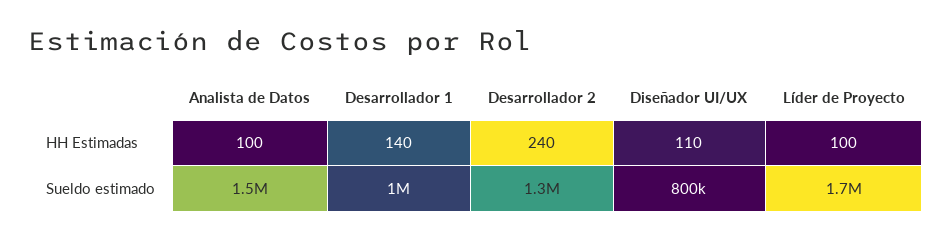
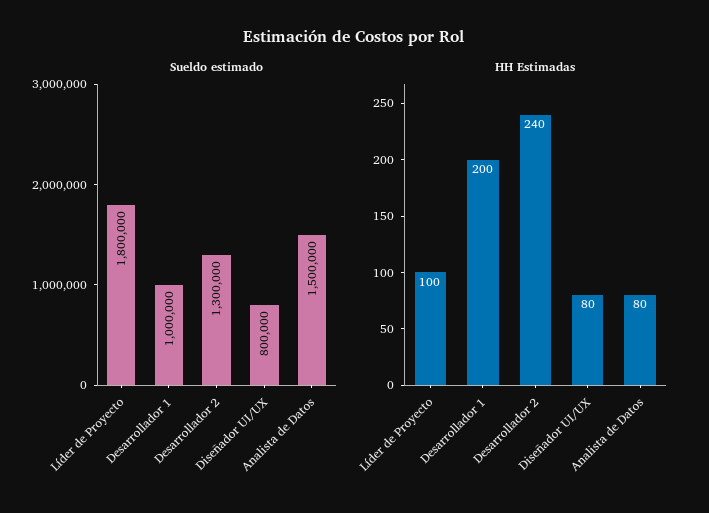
HH Estimadas, Analista de Datos: 100 -> 80
HH Estimadas, Desarrollador 1: 140 -> 200
HH Estimadas, Diseñador UI/UX: 110 -> 80
Sueldo estimado, Líder de Proyecto: 1700000 -> 1800000

